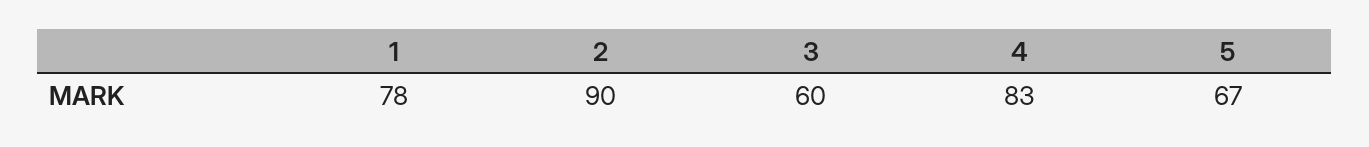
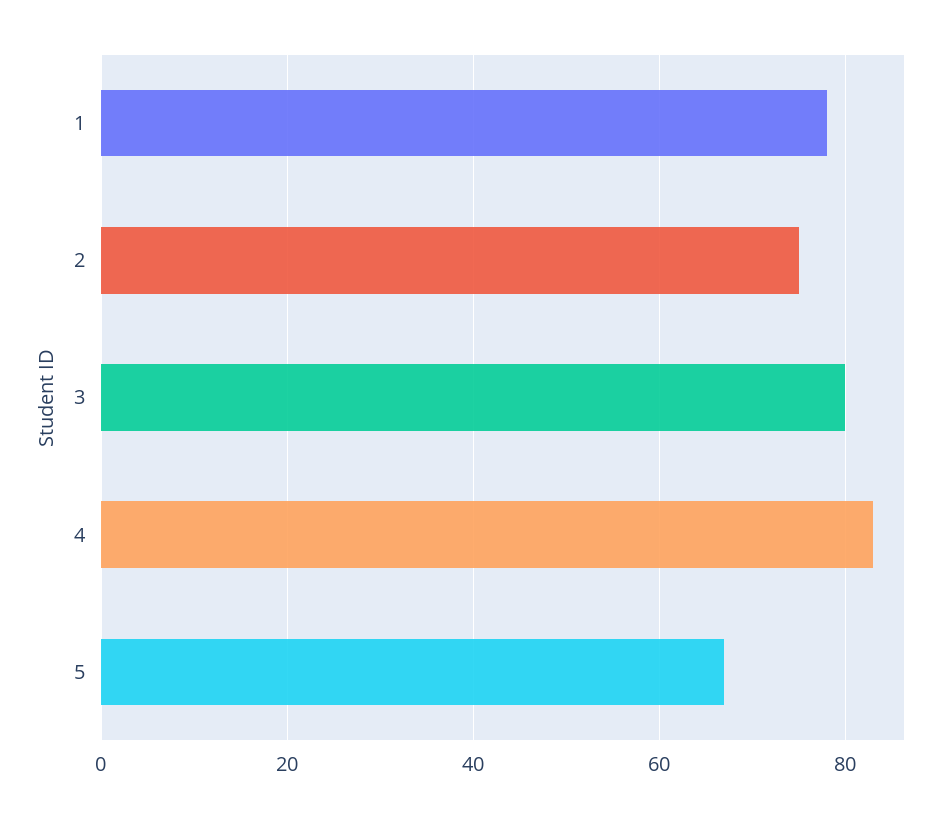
2: 90 -> 75
3: 60 -> 80

